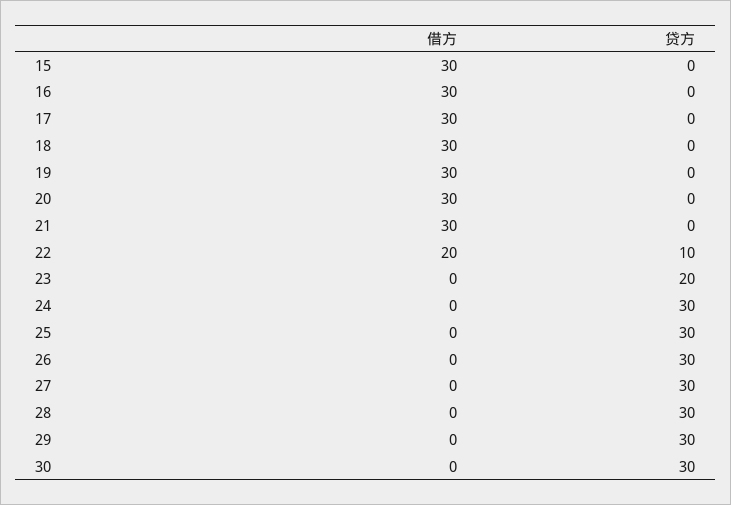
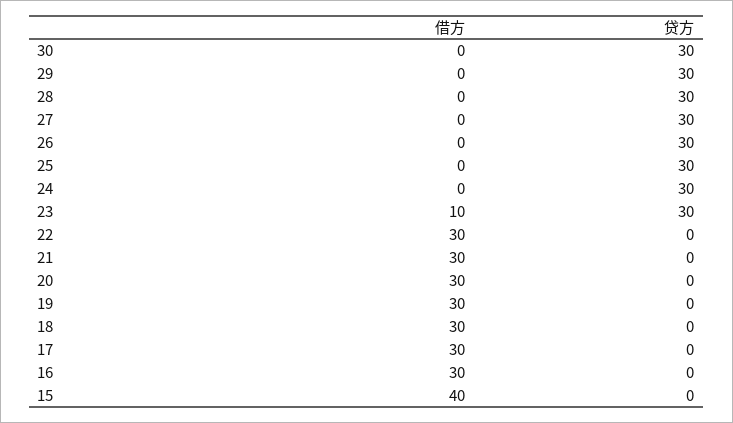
借方, 15: 30 -> 40
借方, 22: 20 -> 30
贷方, 22: 10 -> 0
借方, 23: 0 -> 10
贷方, 23: 20 -> 30

